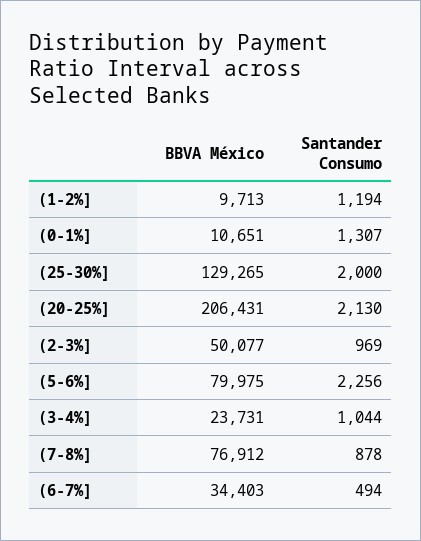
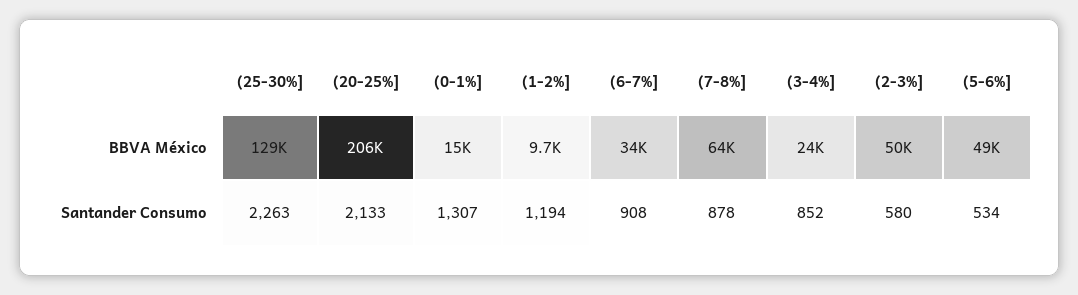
BBVA México, (0-1%]: 10651 -> 15000
Santander Consumo, (25-30%]: 2000 -> 2263
Santander Consumo, (20-25%]: 2130 -> 2133
Santander Consumo, (2-3%]: 969 -> 580
BBVA México, (5-6%]: 79975 -> 49000
Santander Consumo, (5-6%]: 2256 -> 534
Santander Consumo, (3-4%]: 1044 -> 852
BBVA México, (7-8%]: 76912 -> 64000
Santander Consumo, (6-7%]: 494 -> 908

